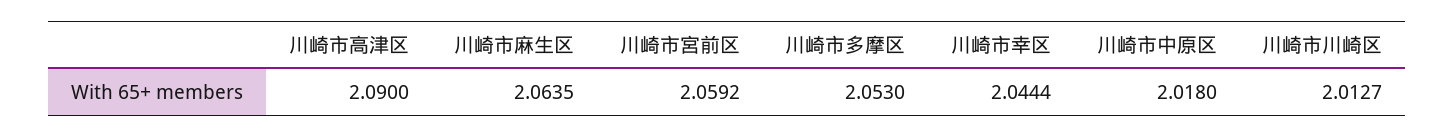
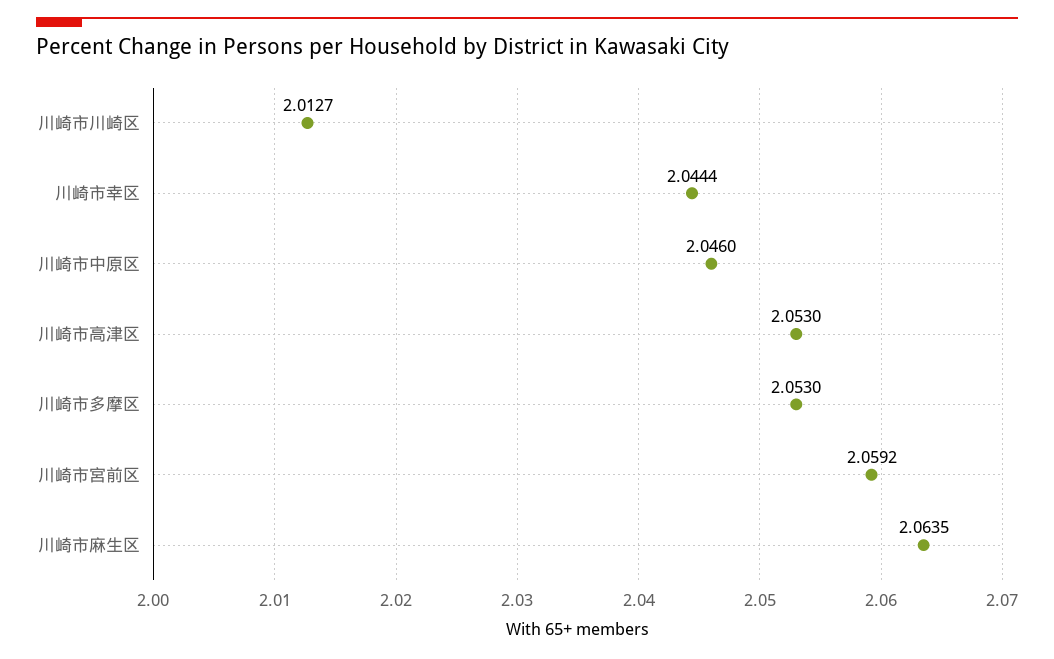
川崎市高津区: 2.09 -> 2.053
川崎市中原区: 2.018 -> 2.046

